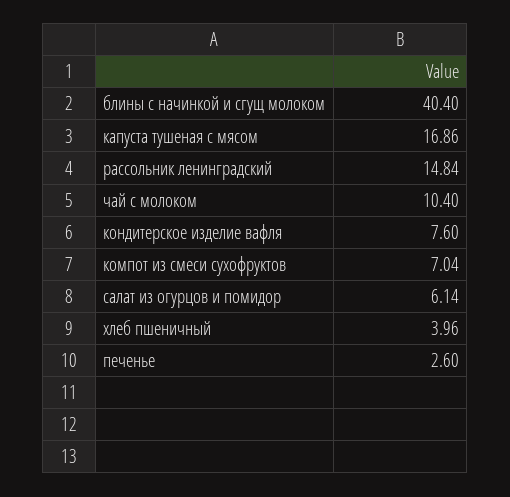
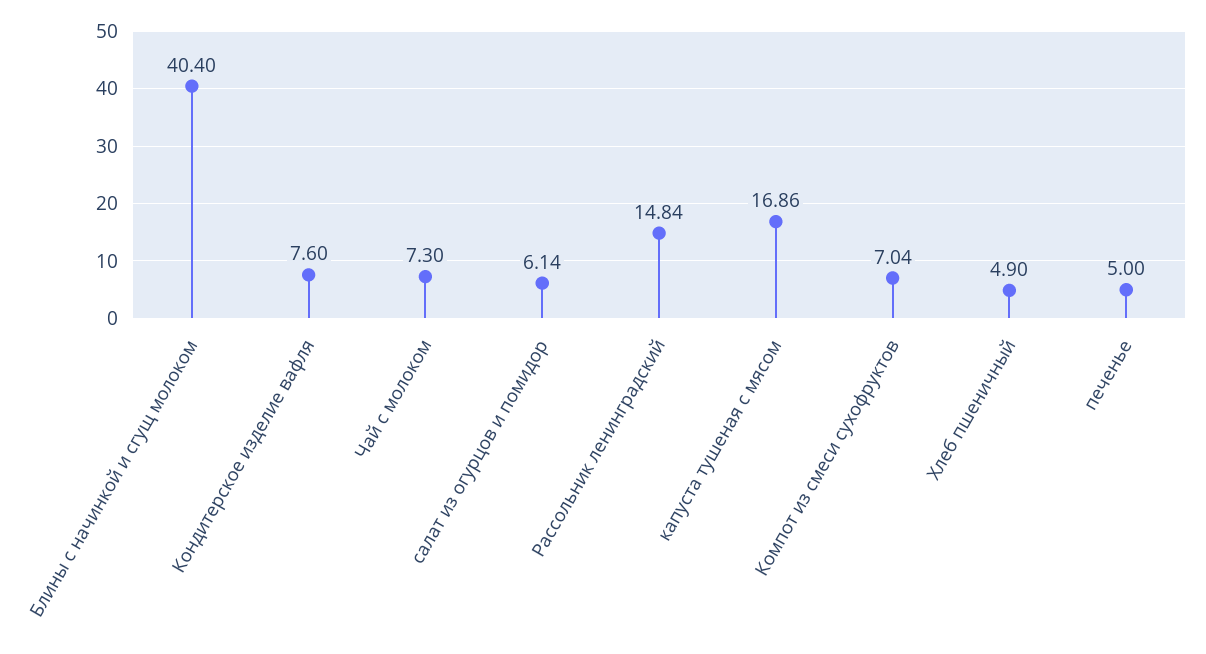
чай с молоком: 10.4 -> 7.3
хлеб пшеничный: 3.96 -> 4.9
печенье: 2.6 -> 5

